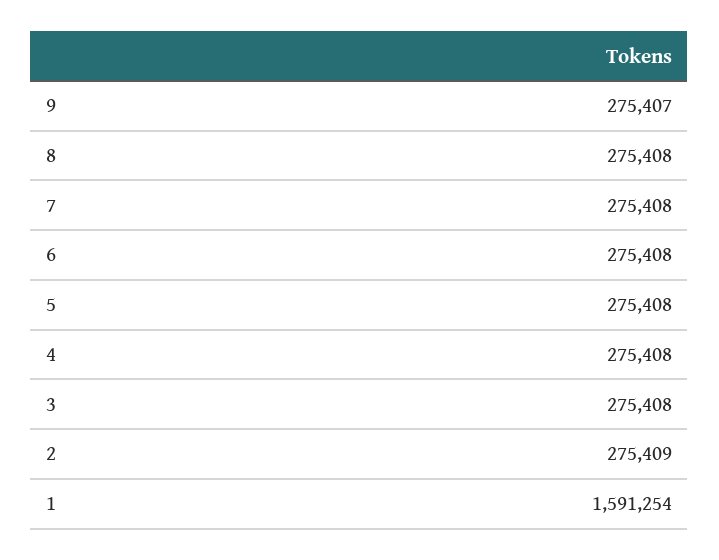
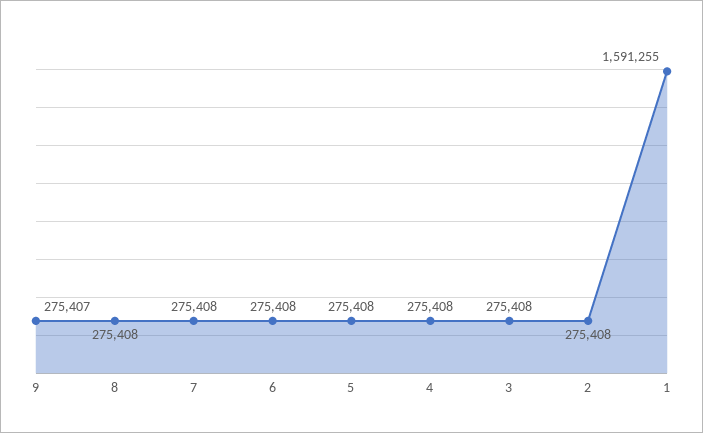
2: 275409 -> 275408
1: 1591254 -> 1591255

